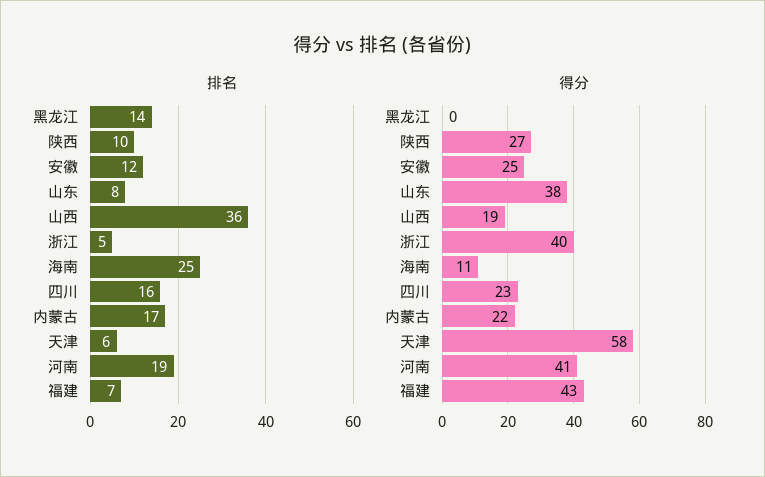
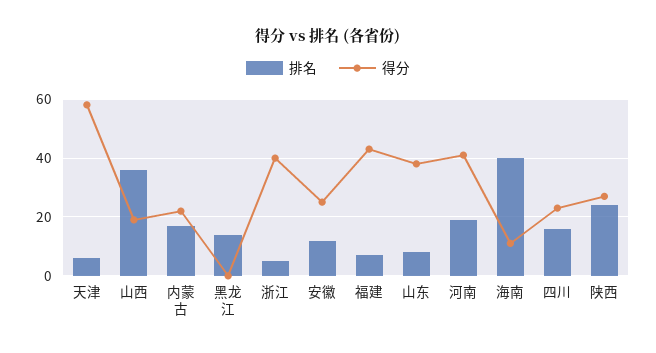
排名, 陕西: 10 -> 25
排名, 海南: 25 -> 40

